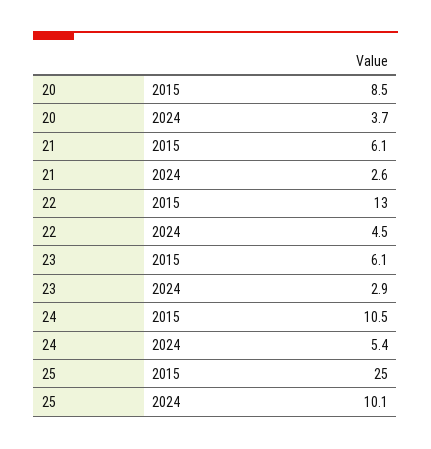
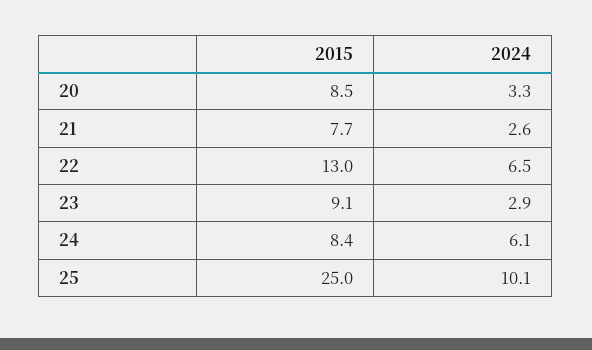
20, 2024: 3.7 -> 3.3
21, 2015: 6.1 -> 7.7
22, 2024: 4.5 -> 6.5
23, 2015: 6.1 -> 9.1
24, 2015: 10.5 -> 8.4
24, 2024: 5.4 -> 6.1

